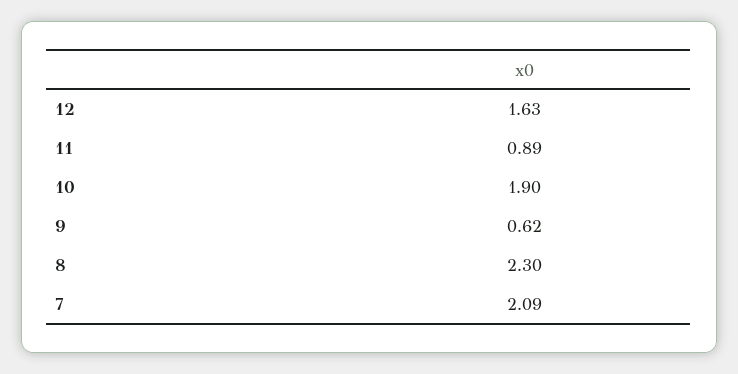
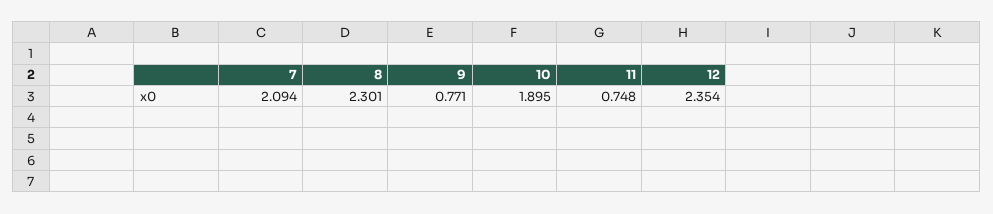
12: 1.63 -> 2.354
11: 0.89 -> 0.748
9: 0.62 -> 0.771

